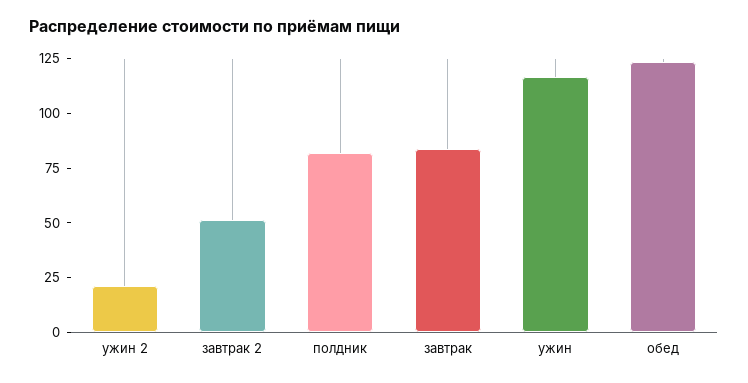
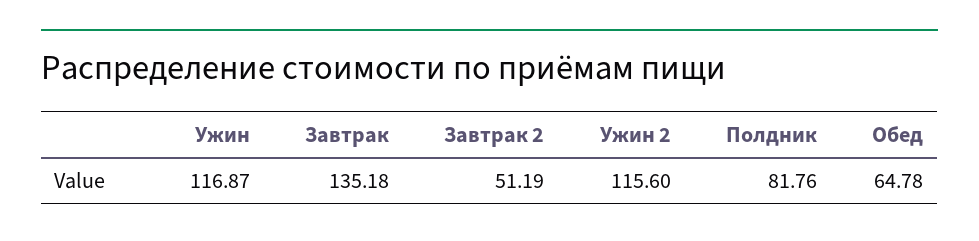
ужин 2: 20 -> 115.6
завтрак: 85 -> 135.18
обед: 125 -> 64.78

